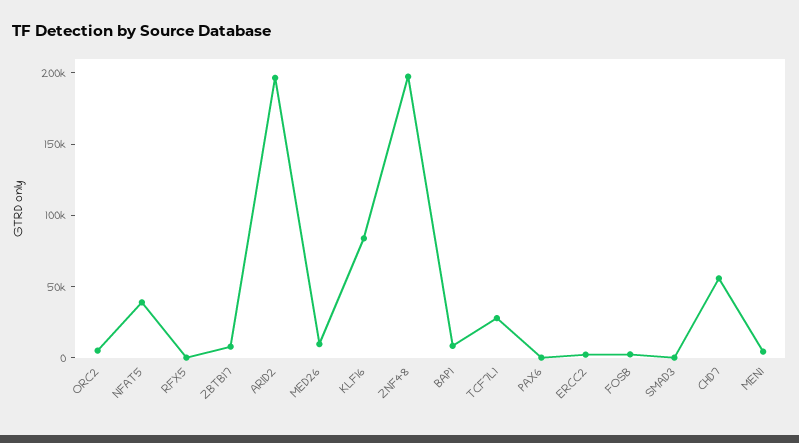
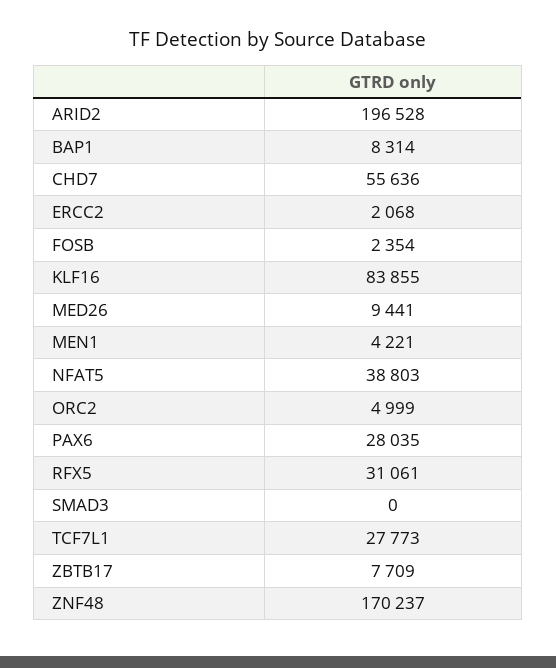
RFX5: 0 -> 31061
ZNF48: 200000 -> 170237
PAX6: 0 -> 28035

